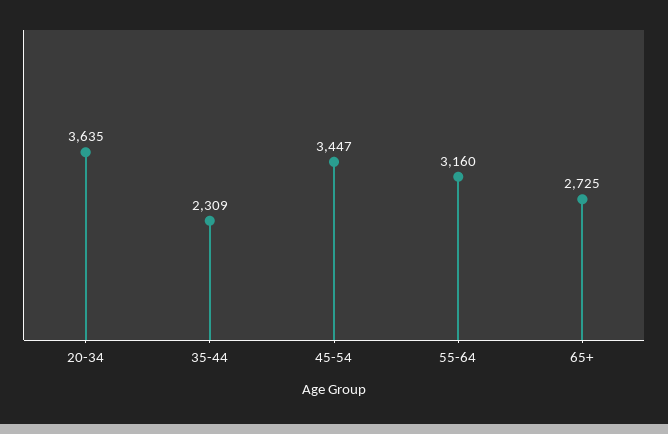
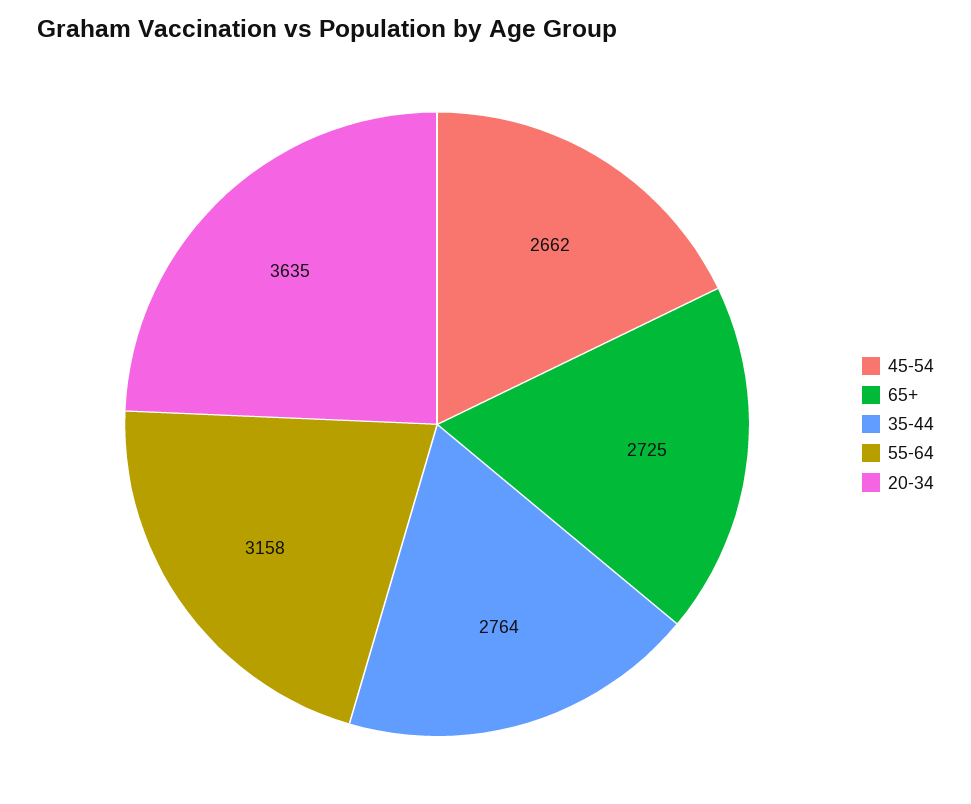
35-44: 2309 -> 2764
45-54: 3447 -> 2662
55-64: 3160 -> 3158

